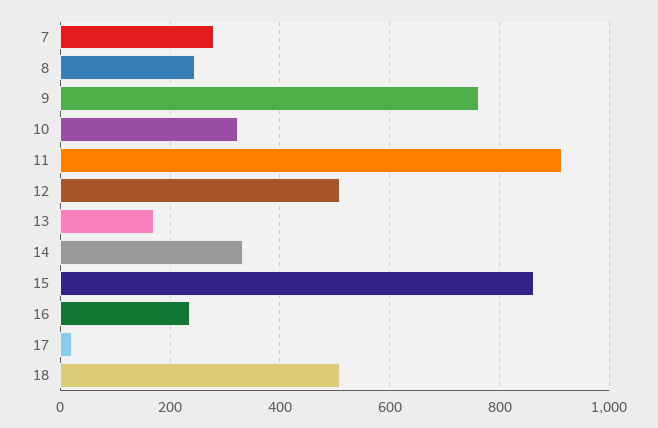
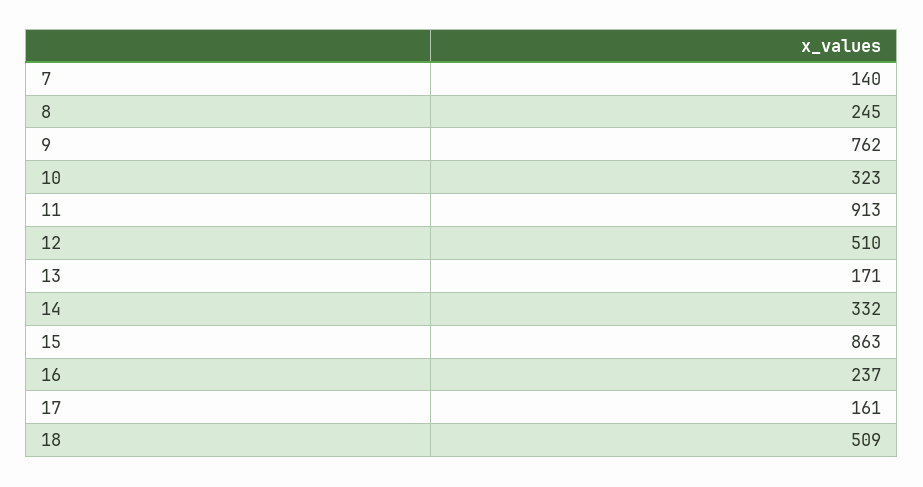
7: 280 -> 140
17: 20 -> 161

